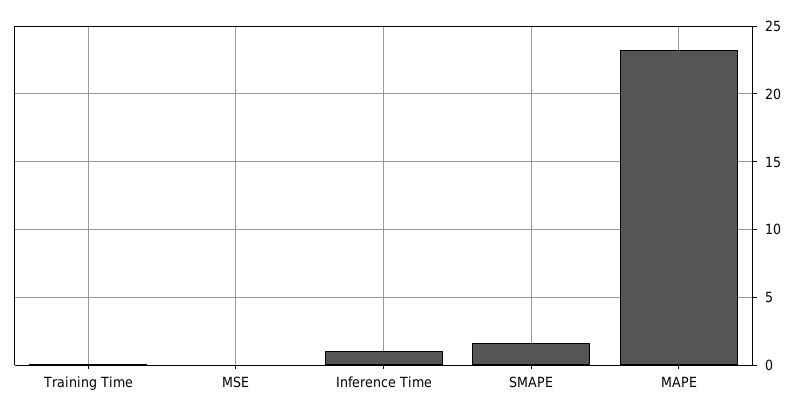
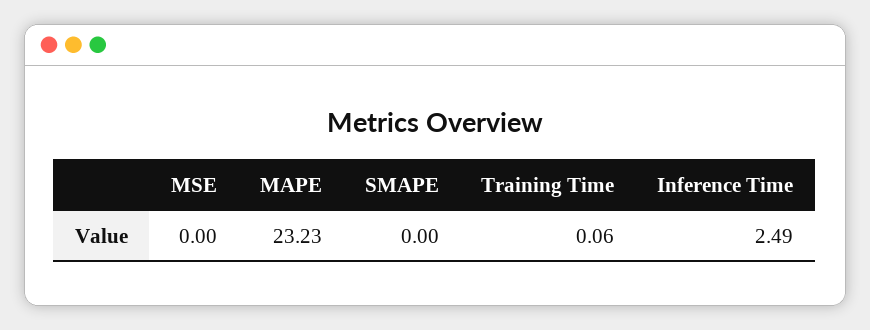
Inference Time: 1 -> 2.49
SMAPE: 1.5 -> 0

